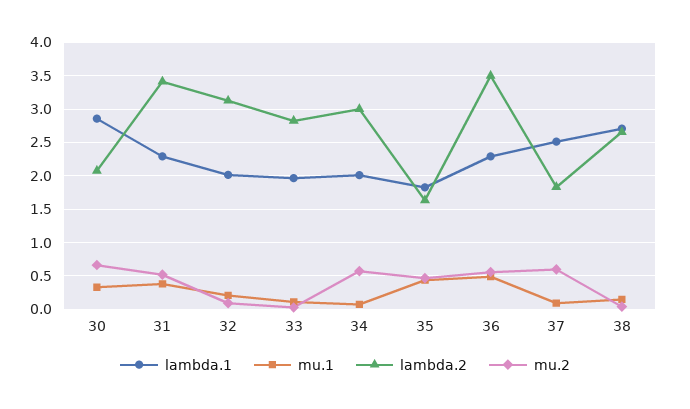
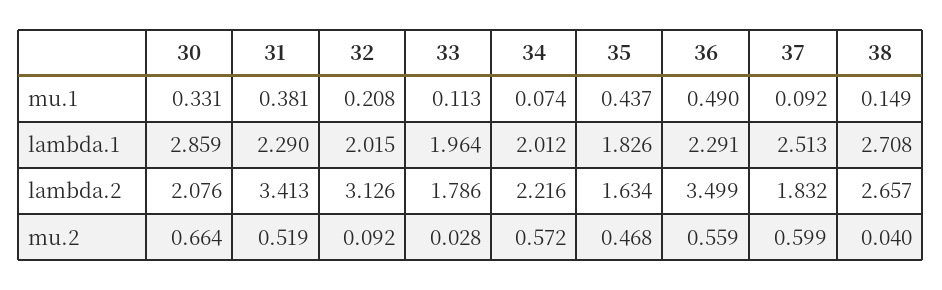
lambda.2, 33: 2.8 -> 1.786
lambda.2, 34: 3 -> 2.216

